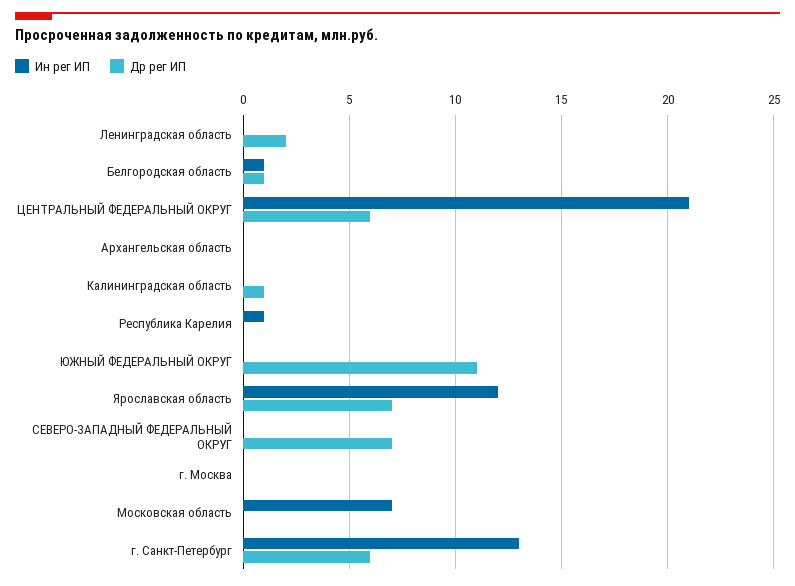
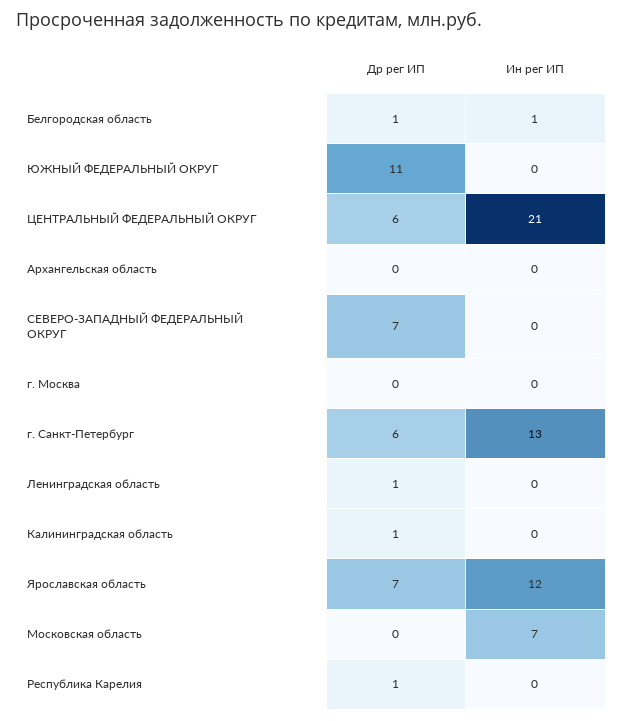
Др рег ИП, Ленинградская область: 2 -> 1
Ин рег ИП, Республика Карелия: 1 -> 0
Др рег ИП, Республика Карелия: 0 -> 1

